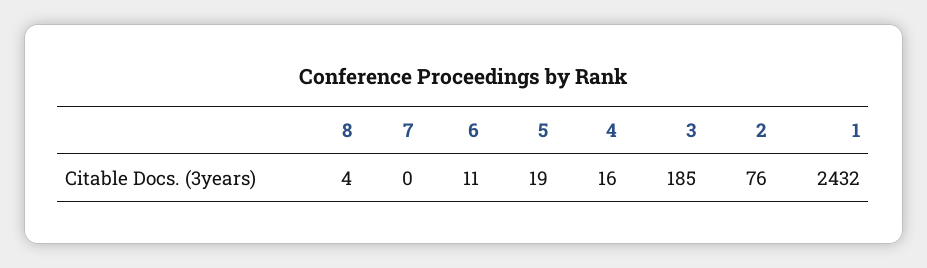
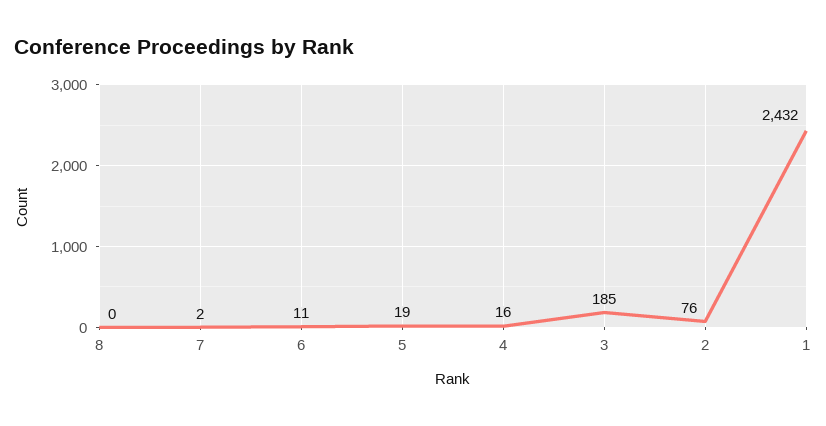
8: 4 -> 0
7: 0 -> 2

